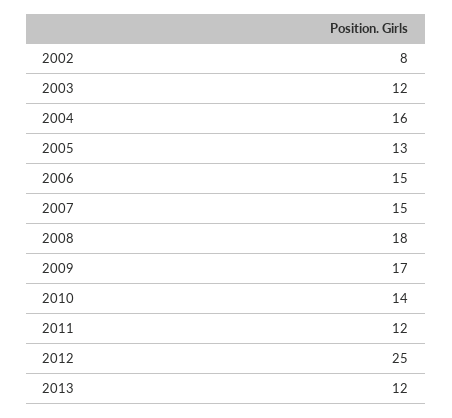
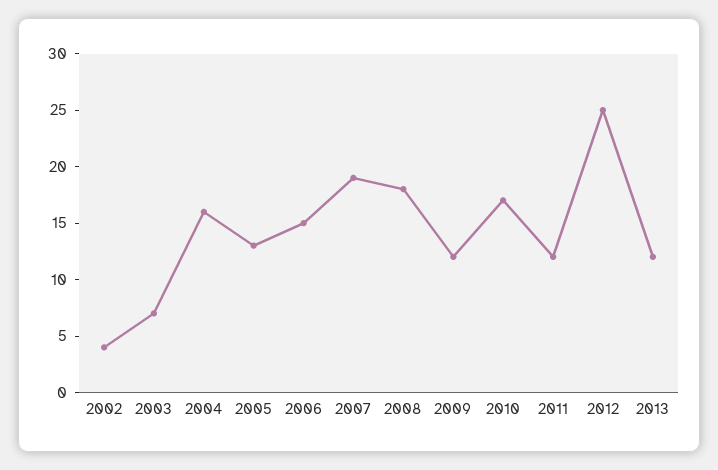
2002: 8 -> 4
2003: 12 -> 7
2007: 15 -> 19
2009: 17 -> 12
2010: 14 -> 17

